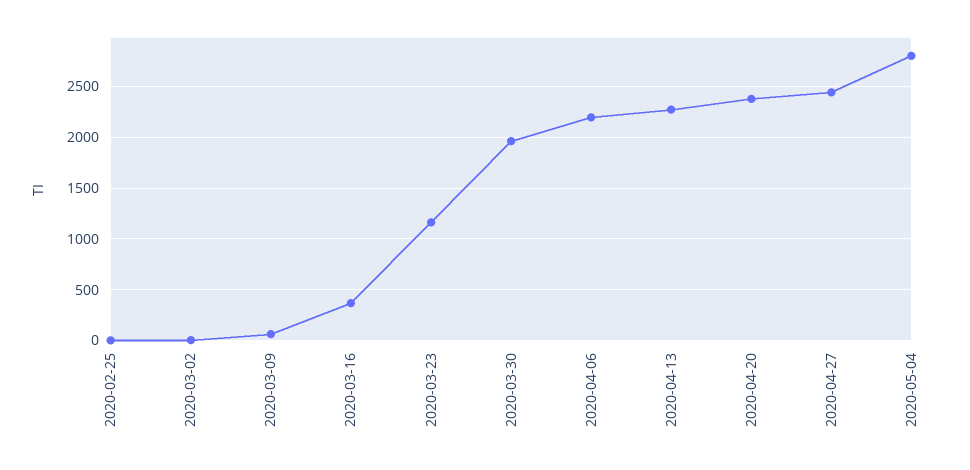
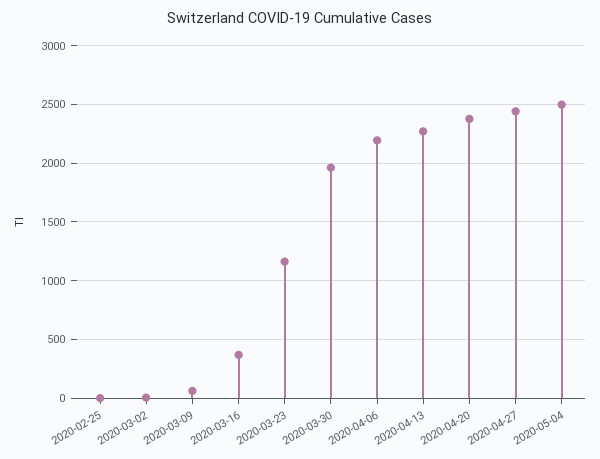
2020-05-04: 2800 -> 2500

